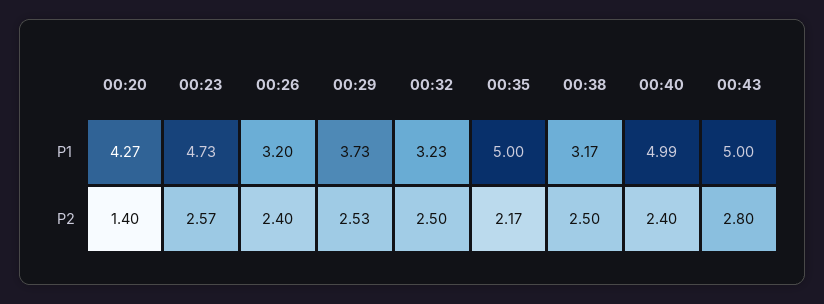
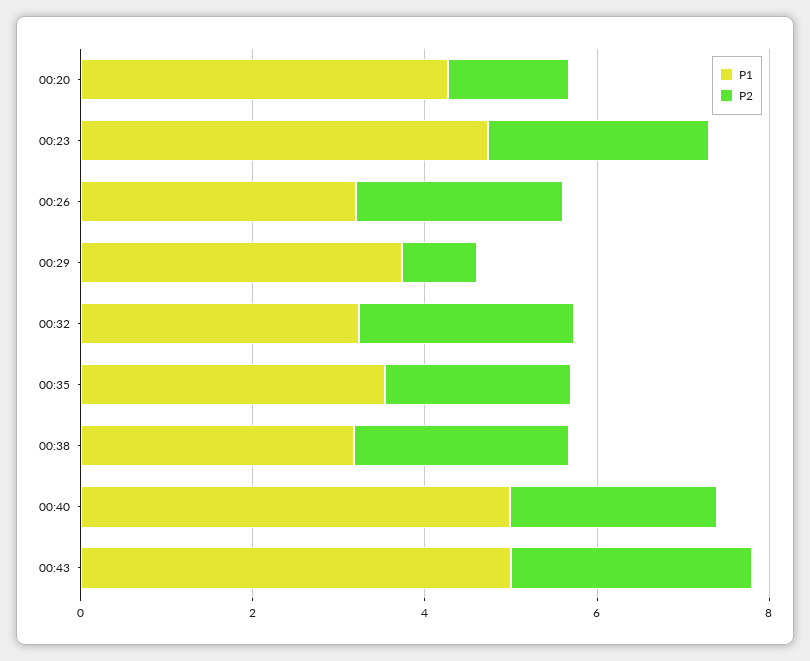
P1, 00:35: 5 -> 3.5
P2, 00:29: 2.53 -> 1

